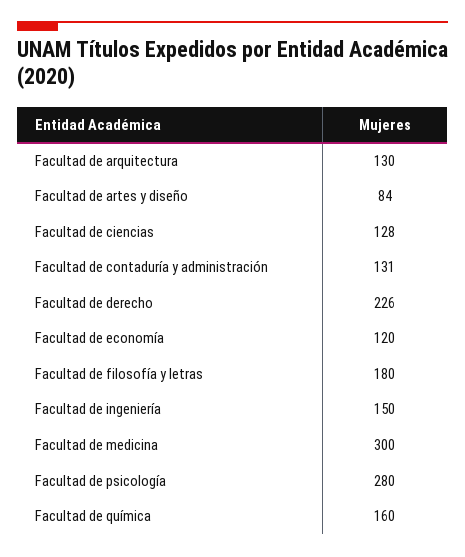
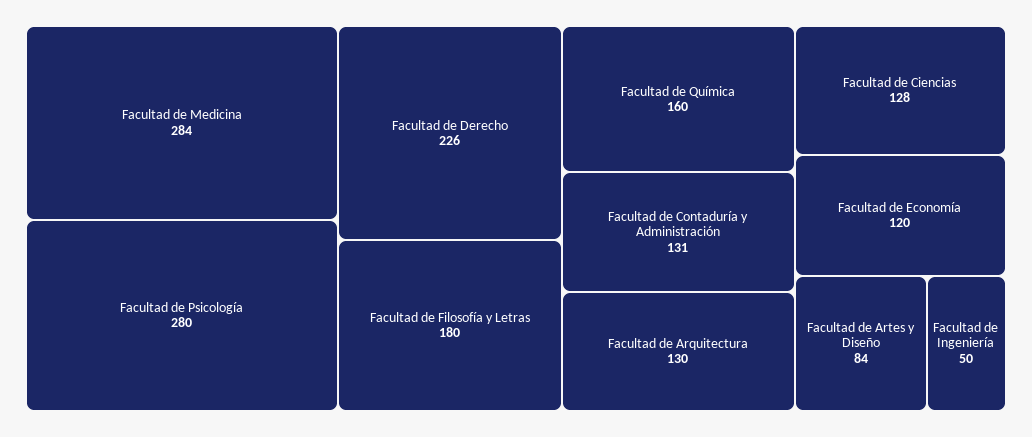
Facultad de ingeniería: 150 -> 50
Facultad de medicina: 300 -> 284

